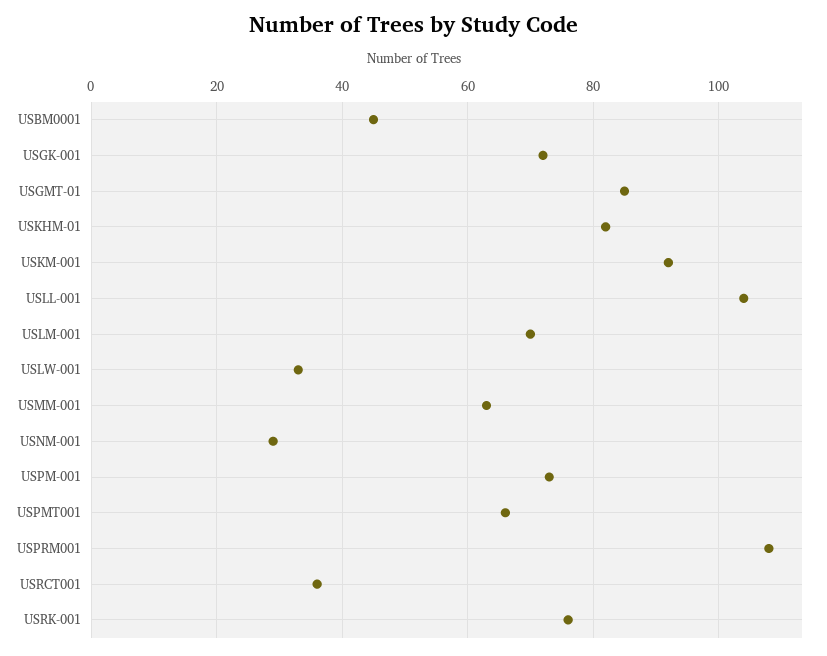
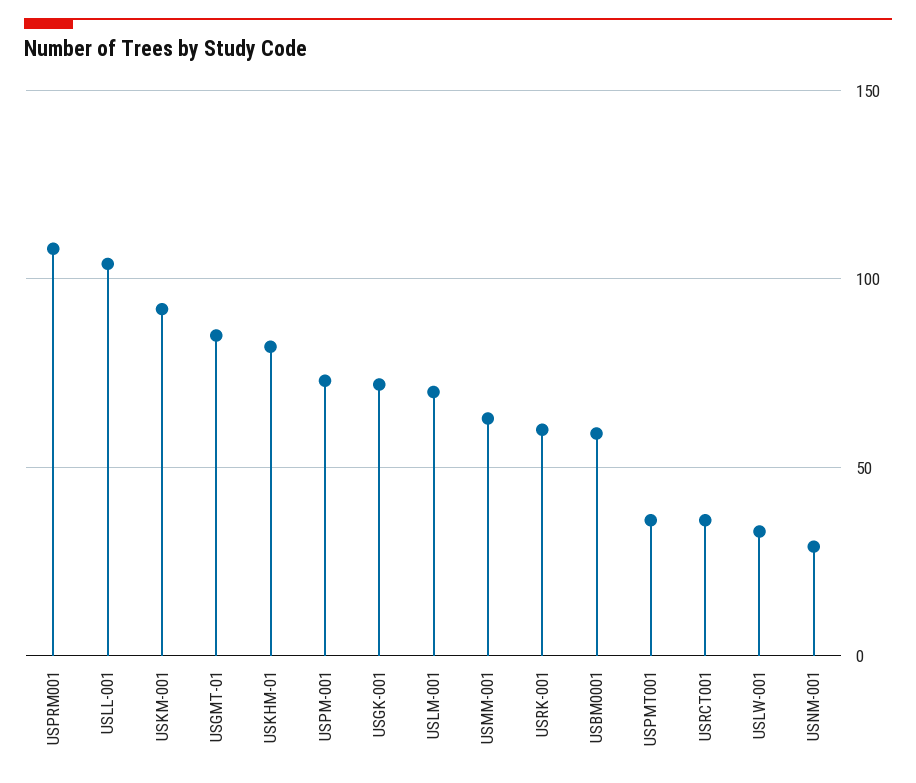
USBM0001: 45 -> 60
USPMT001: 65 -> 35
USRK-001: 75 -> 60

